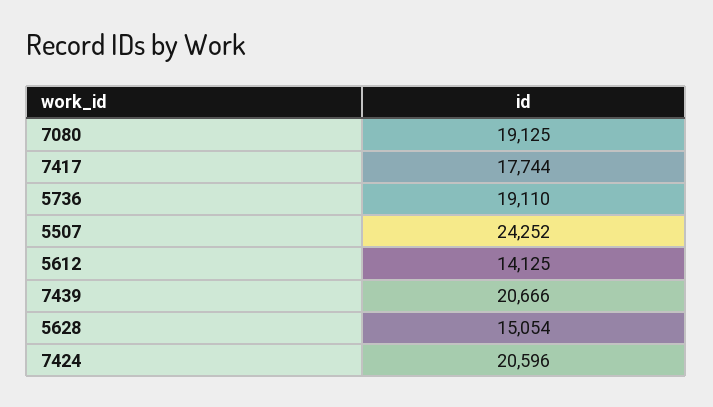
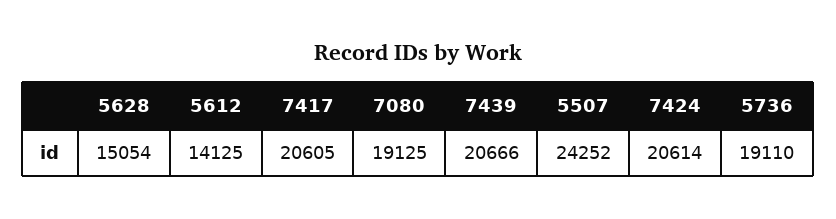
7417: 17744 -> 20605
7424: 20596 -> 20614

